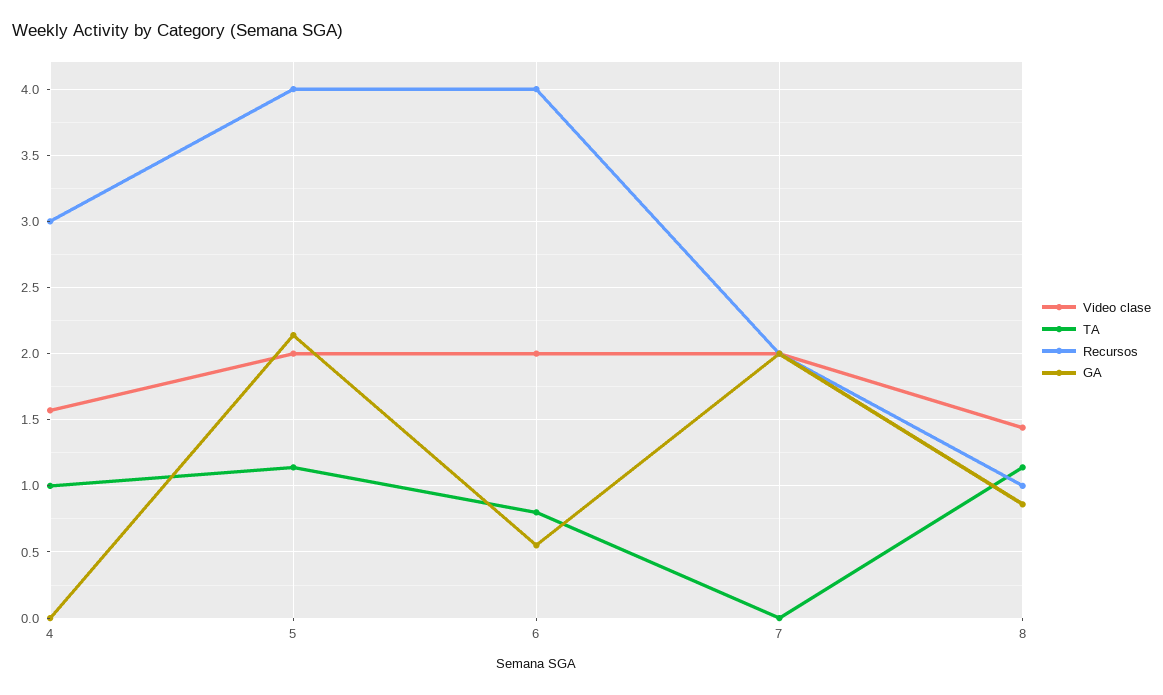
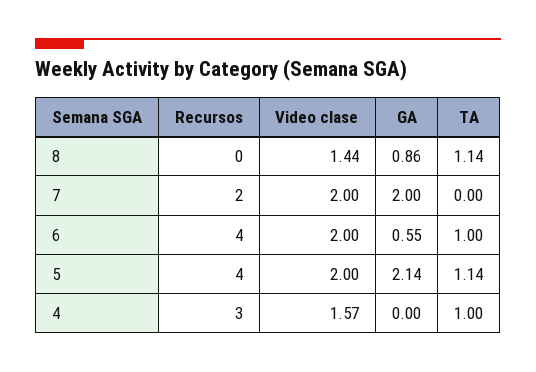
TA, 6: 0.8 -> 1
Recursos, 8: 1 -> 0

